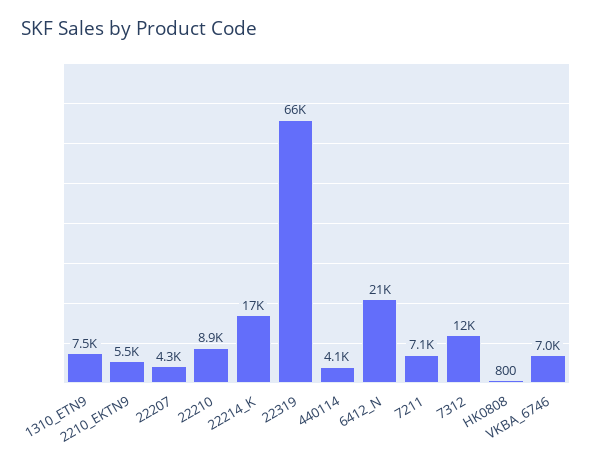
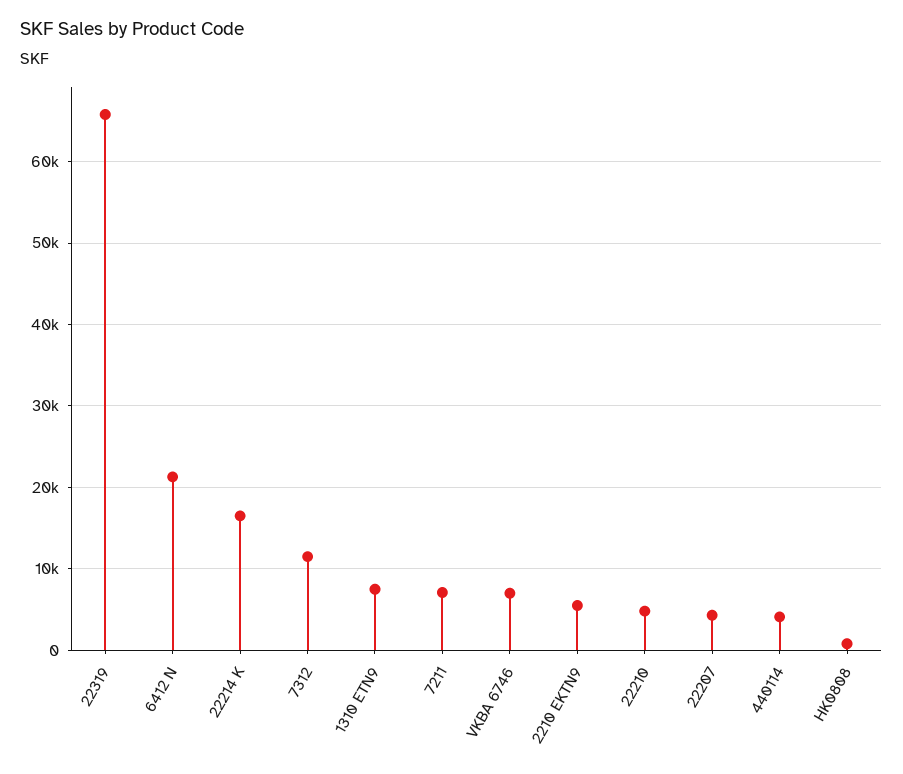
22210: 8900 -> 5000

